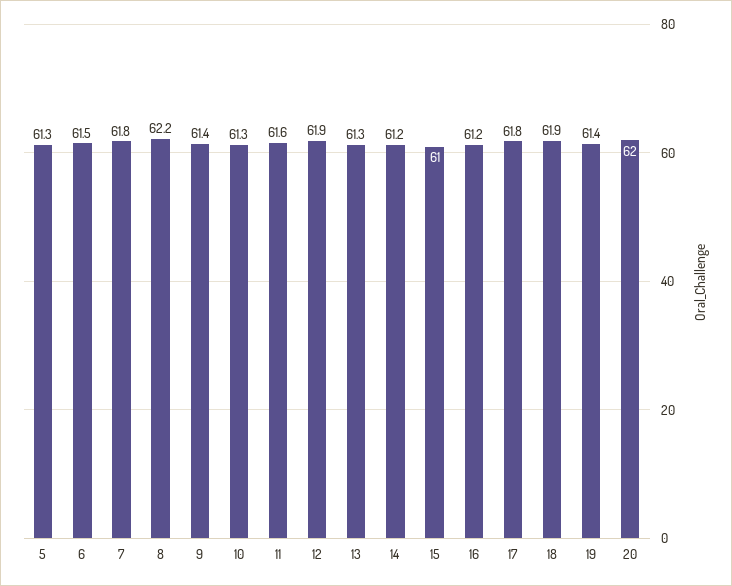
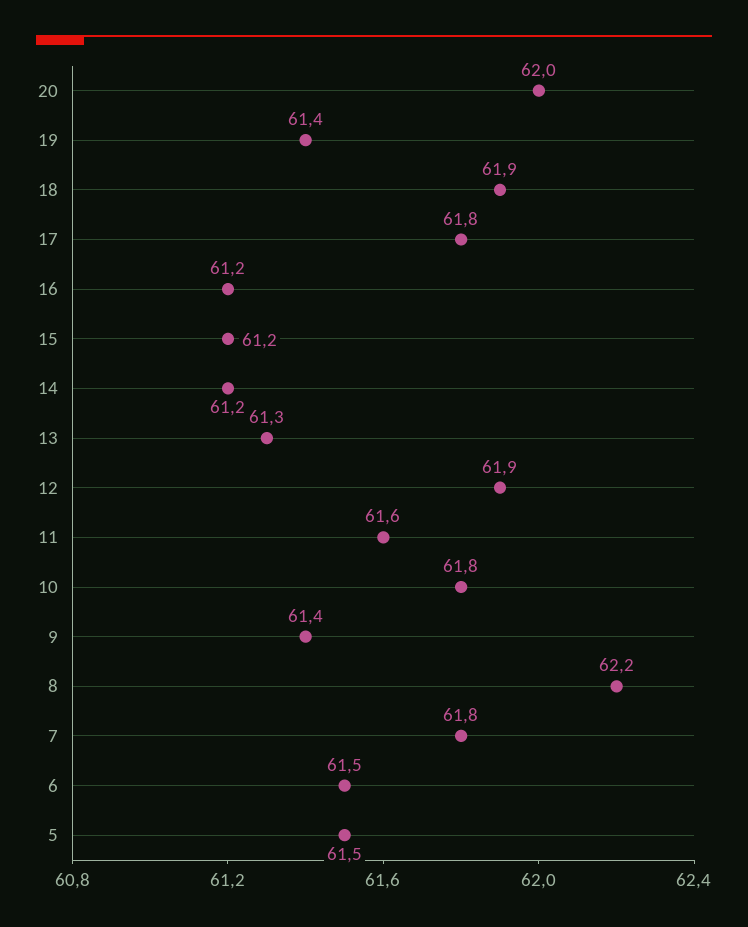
5: 61.3 -> 61.5
10: 61.3 -> 61.8
15: 61 -> 61.2

